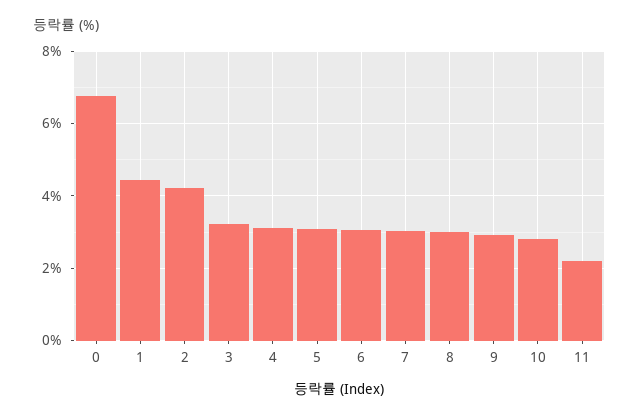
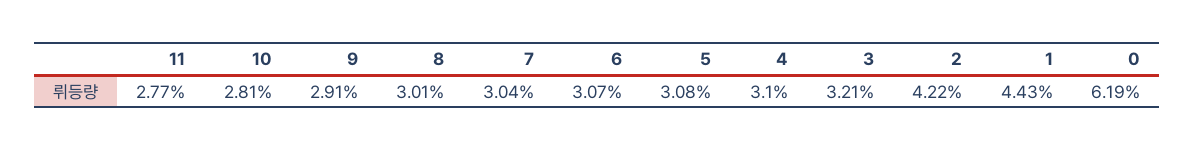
0: 6.8 -> 6.19
11: 2.2 -> 2.77

